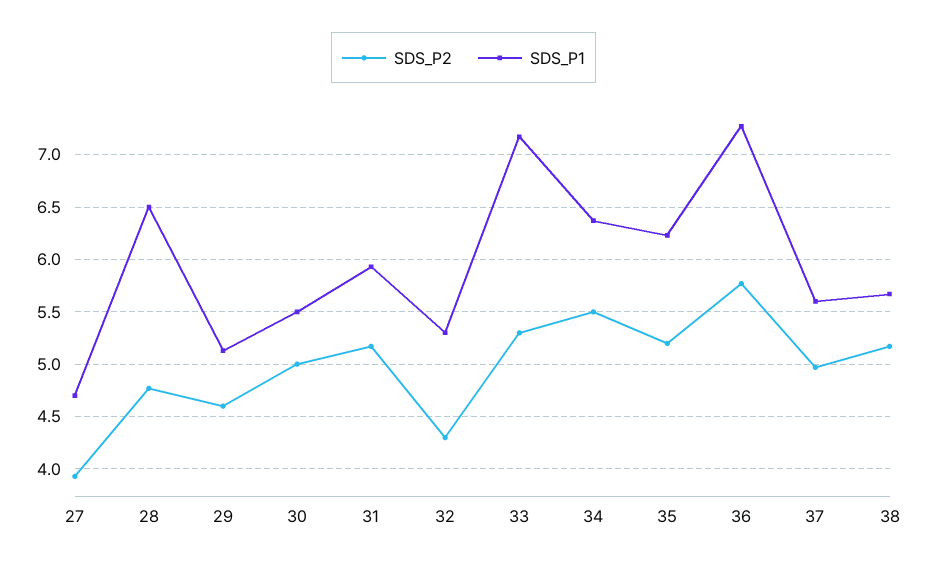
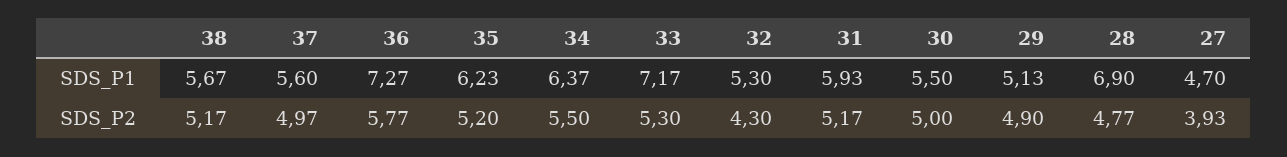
SDS_P1, 28: 6.5 -> 6.9
SDS_P2, 29: 4.6 -> 4.9

